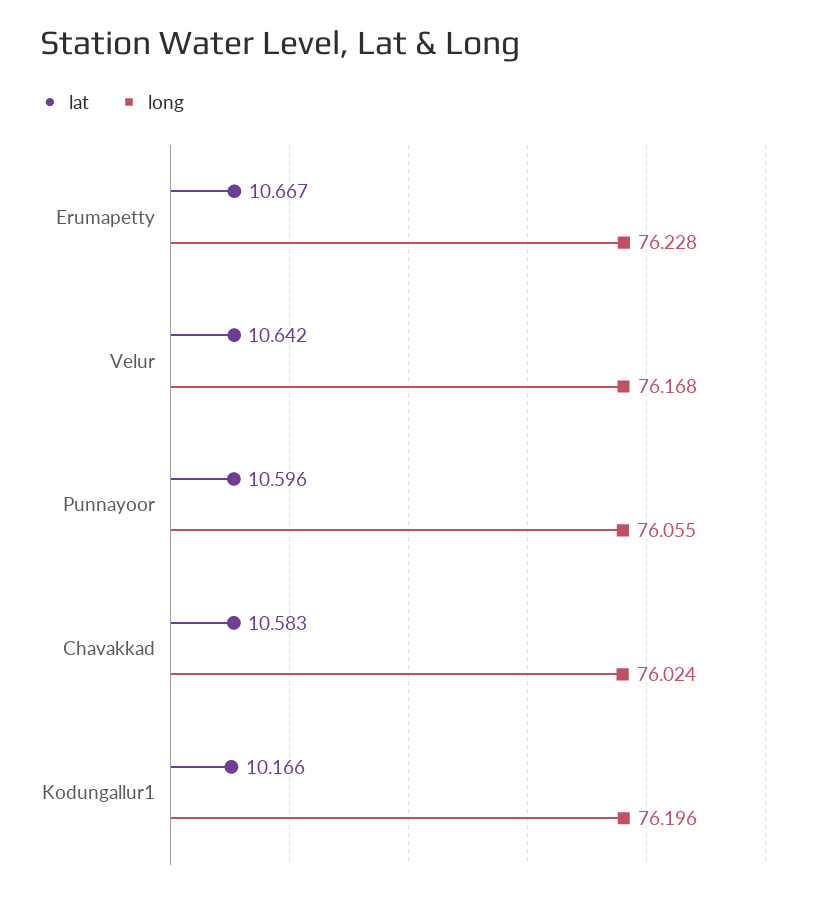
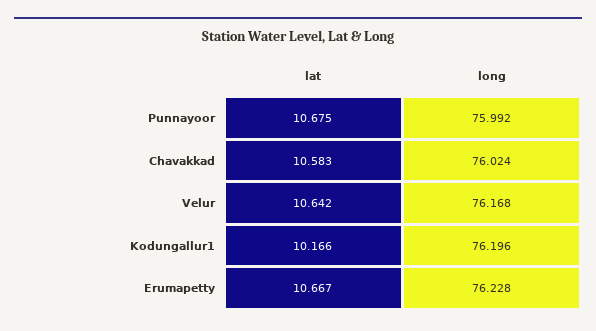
lat, Punnayoor: 10.596 -> 10.675
long, Punnayoor: 76.055 -> 75.992

